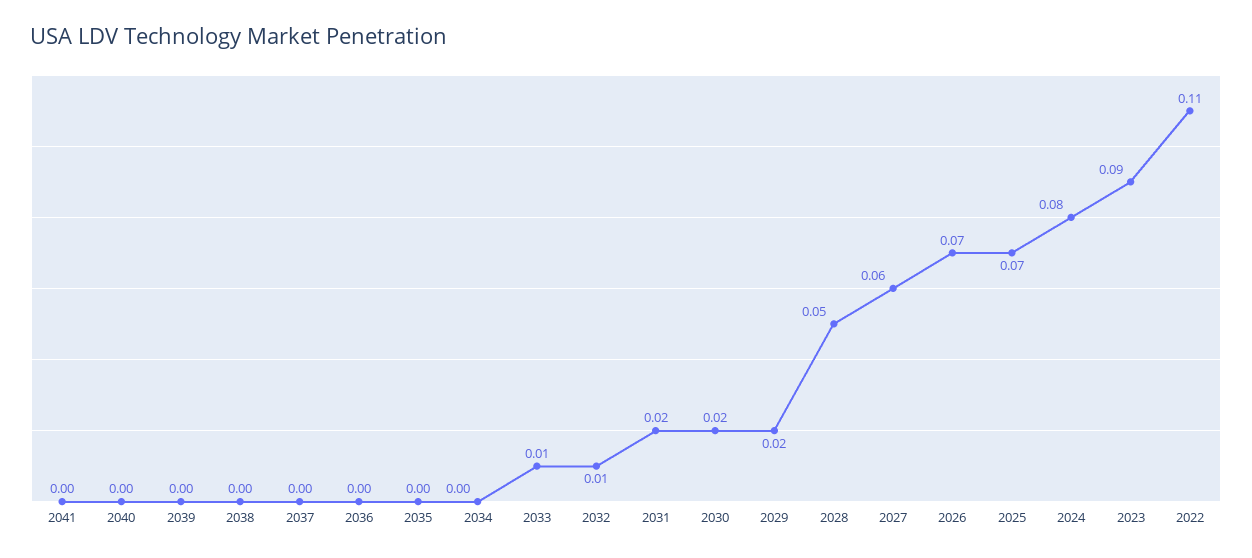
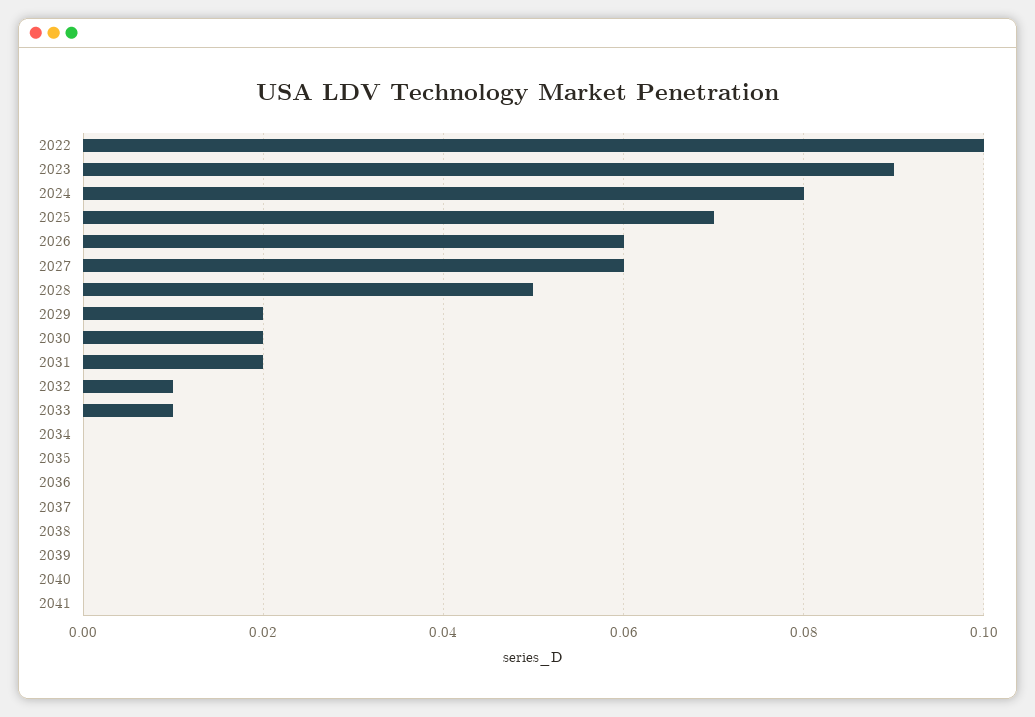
2026: 0.07 -> 0.06
2022: 0.11 -> 0.1

